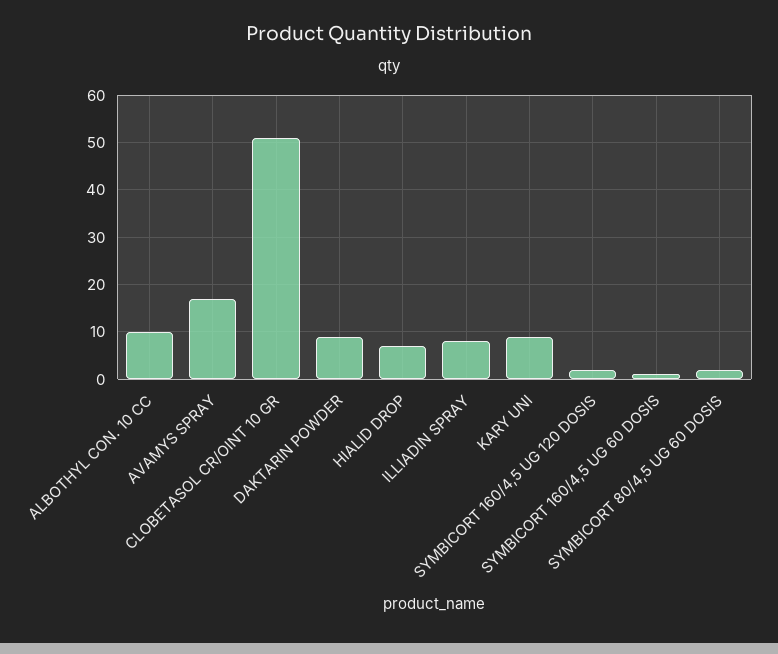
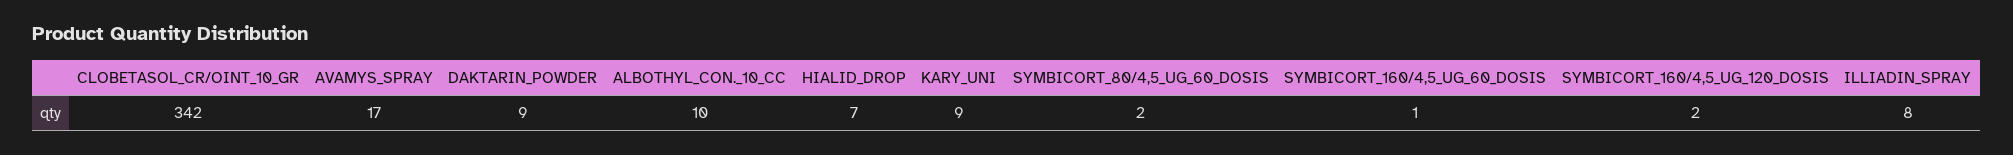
CLOBETASOL CR/OINT 10 GR: 50 -> 342

